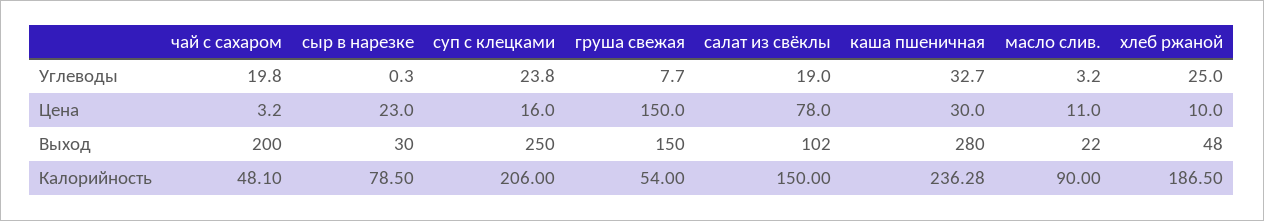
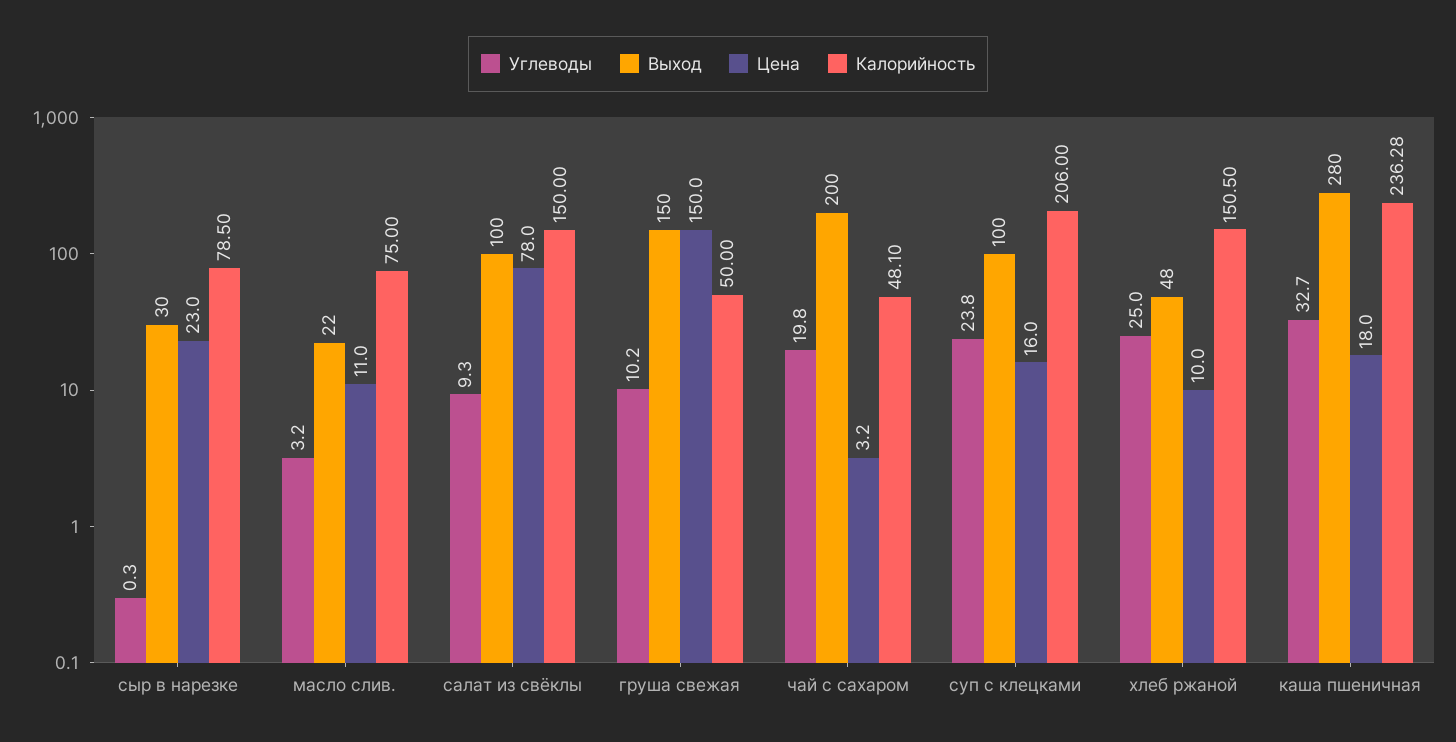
Углеводы, груша свежая: 7.7 -> 10.2
Углеводы, салат из свёклы: 19 -> 9.3
Цена, каша пшеничная: 30 -> 18
Выход, суп с клецками: 250 -> 100
Выход, салат из свёклы: 102 -> 100
Калорийность, груша свежая: 54 -> 50
Калорийность, масло слив.: 90 -> 75
Калорийность, хлеб ржаной: 186.5 -> 150.5

